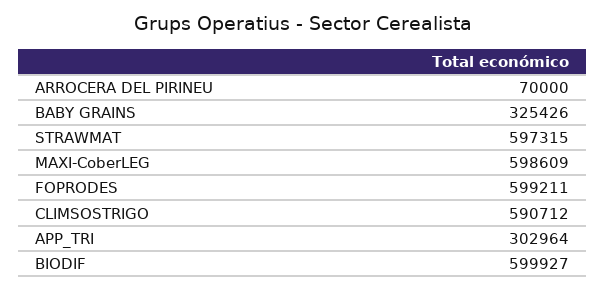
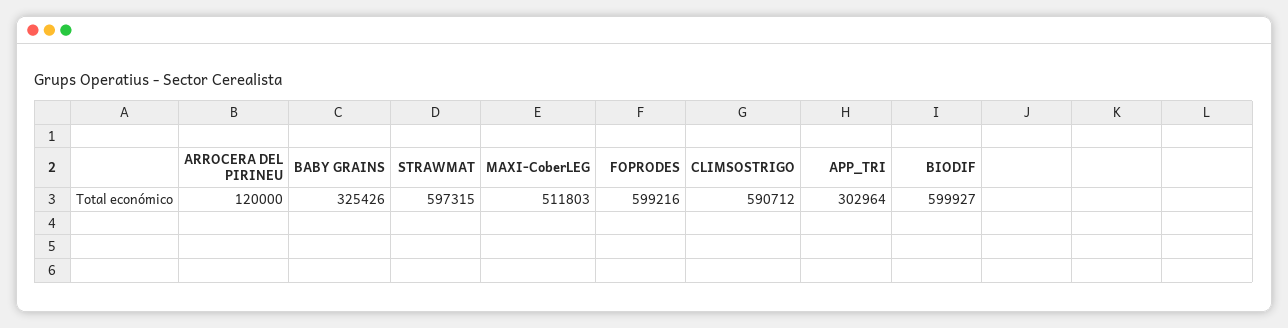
ARROCERA DEL PIRINEU: 70000 -> 120000
MAXI-CoberLEG: 598609 -> 511803
FOPRODES: 599211 -> 599216

